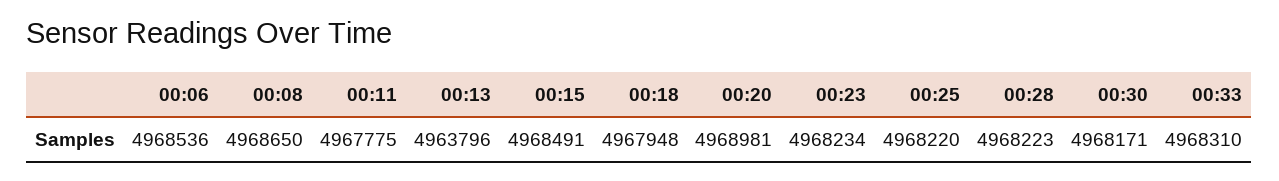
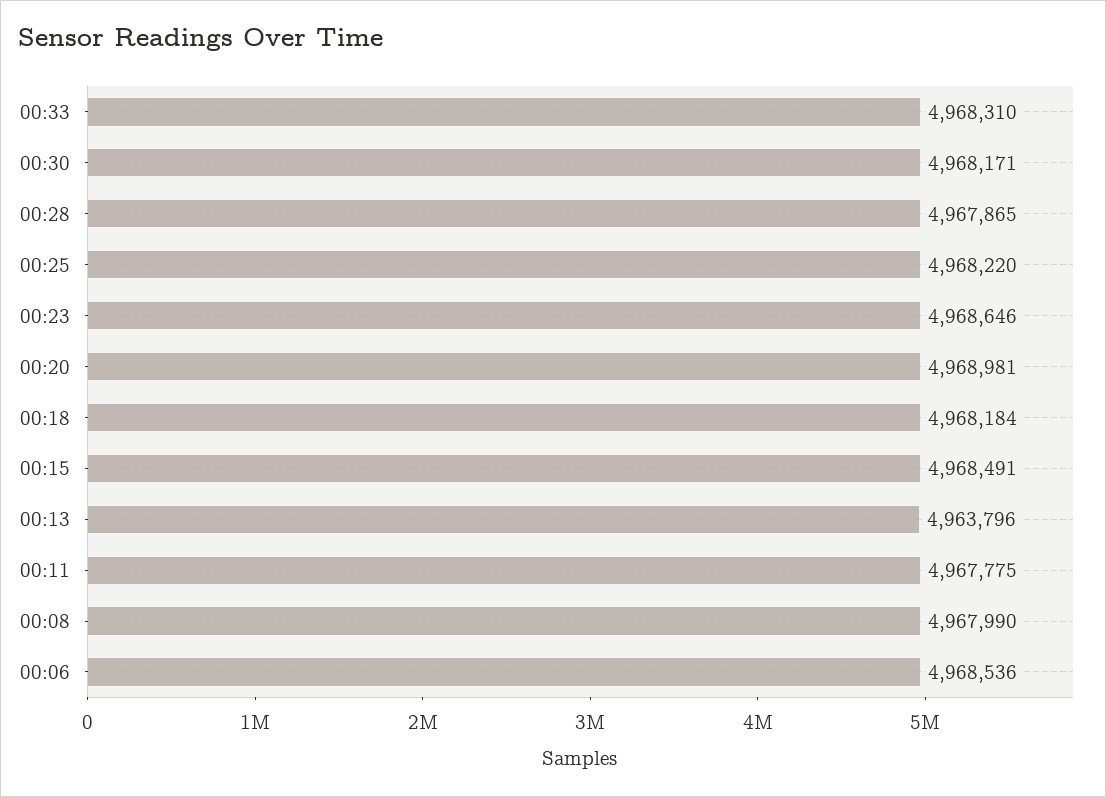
00:08: 4968650 -> 4967990
00:18: 4967948 -> 4968184
00:23: 4968234 -> 4968646
00:28: 4968223 -> 4967865

